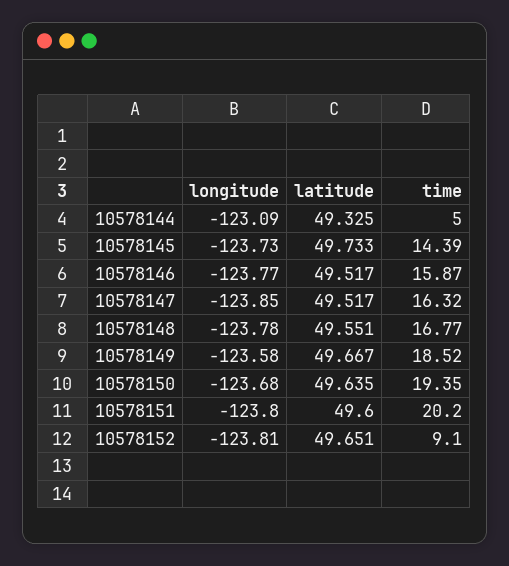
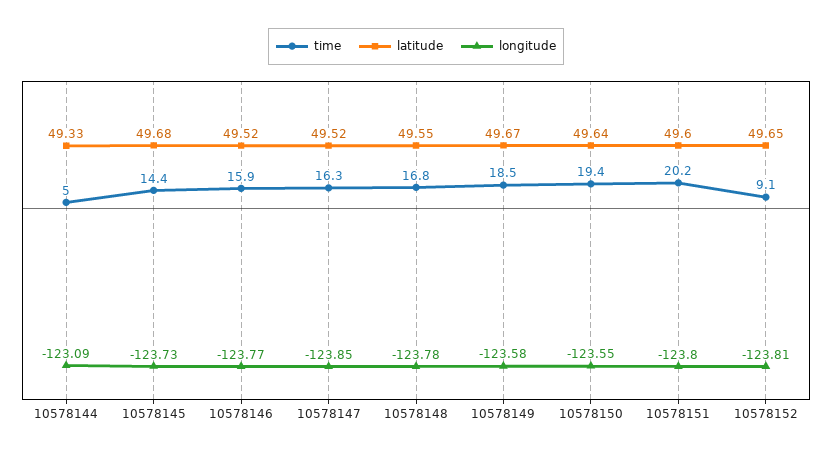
latitude, 10578145: 49.733 -> 49.68
longitude, 10578150: -123.68 -> -123.55

